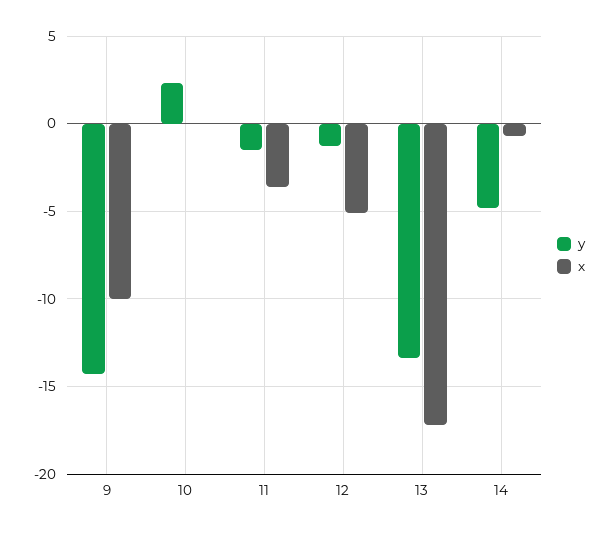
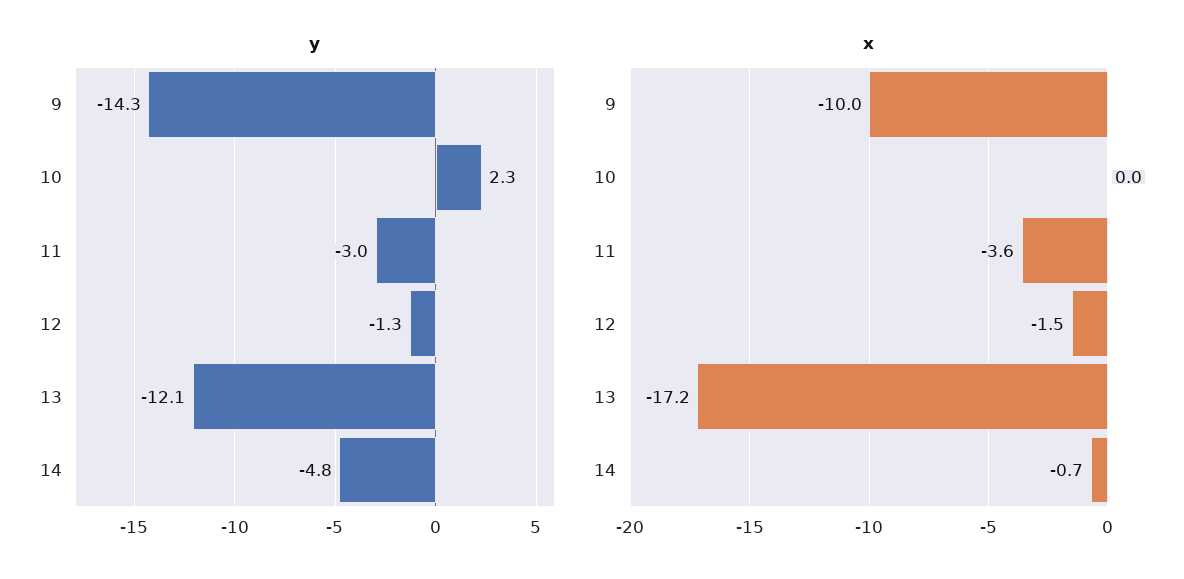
y, 11: -1.5 -> -3
x, 12: -5 -> -1.5
y, 13: -13.5 -> -12.1

